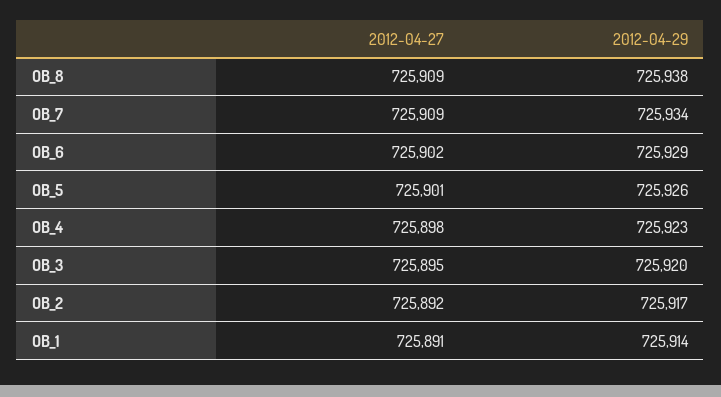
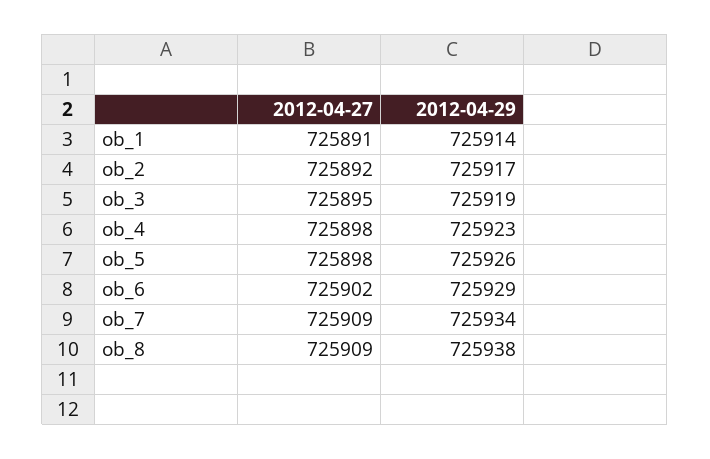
2012-04-27, OB_5: 725901 -> 725898
2012-04-29, OB_3: 725920 -> 725919

